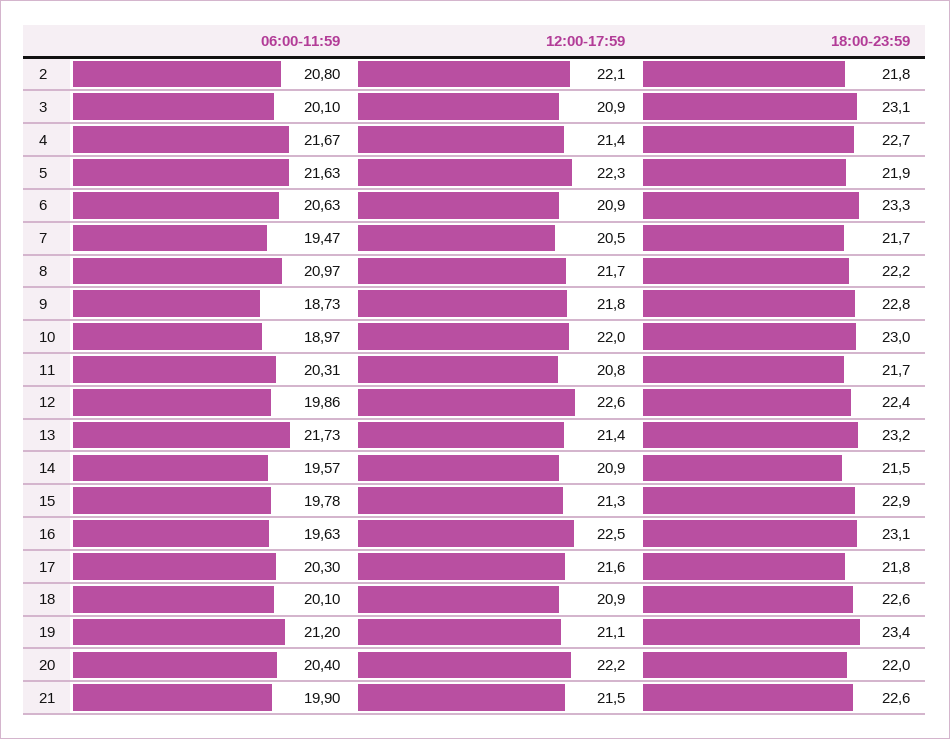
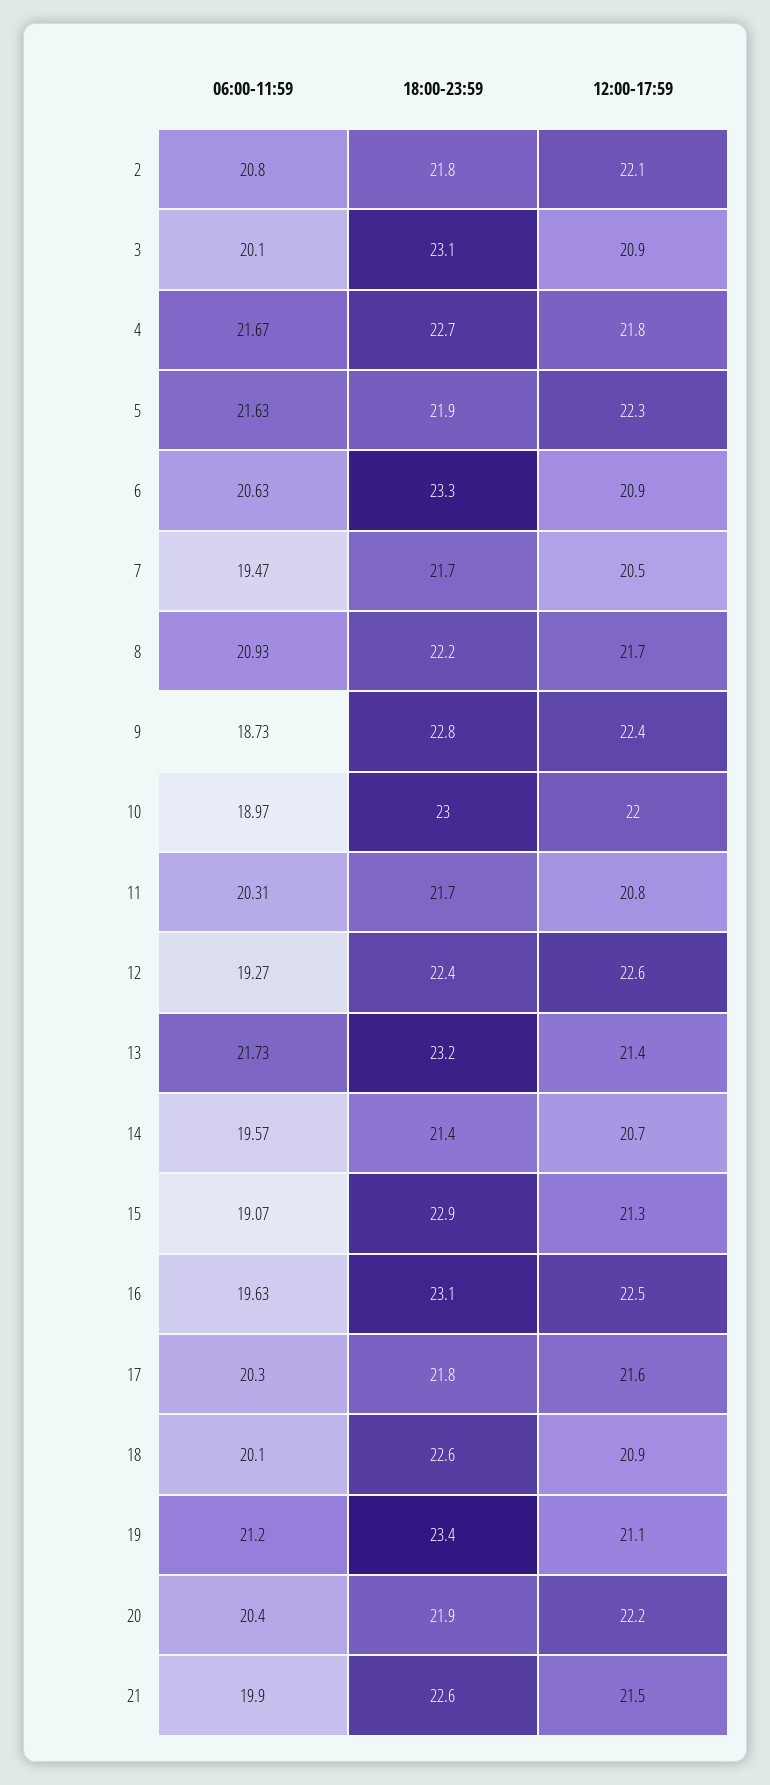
12:00-17:59, 4: 21.4 -> 21.8
06:00-11:59, 8: 20.97 -> 20.93
12:00-17:59, 9: 21.8 -> 22.4
06:00-11:59, 12: 19.86 -> 19.27
12:00-17:59, 14: 20.9 -> 20.7
18:00-23:59, 14: 21.5 -> 21.4
06:00-11:59, 15: 19.78 -> 19.07
18:00-23:59, 20: 22 -> 21.9

